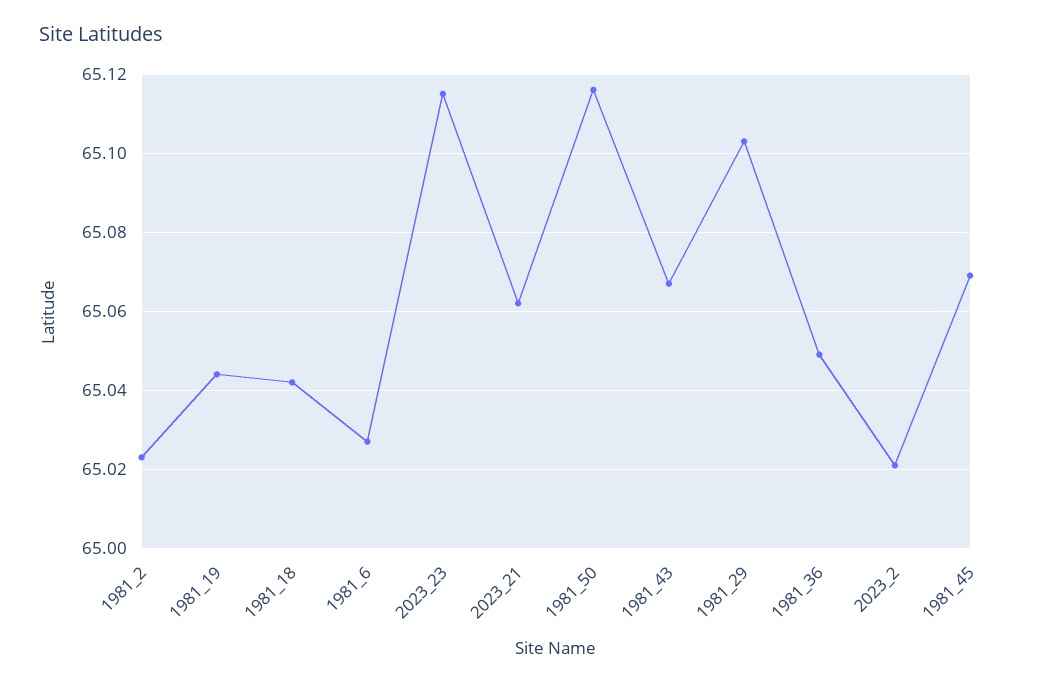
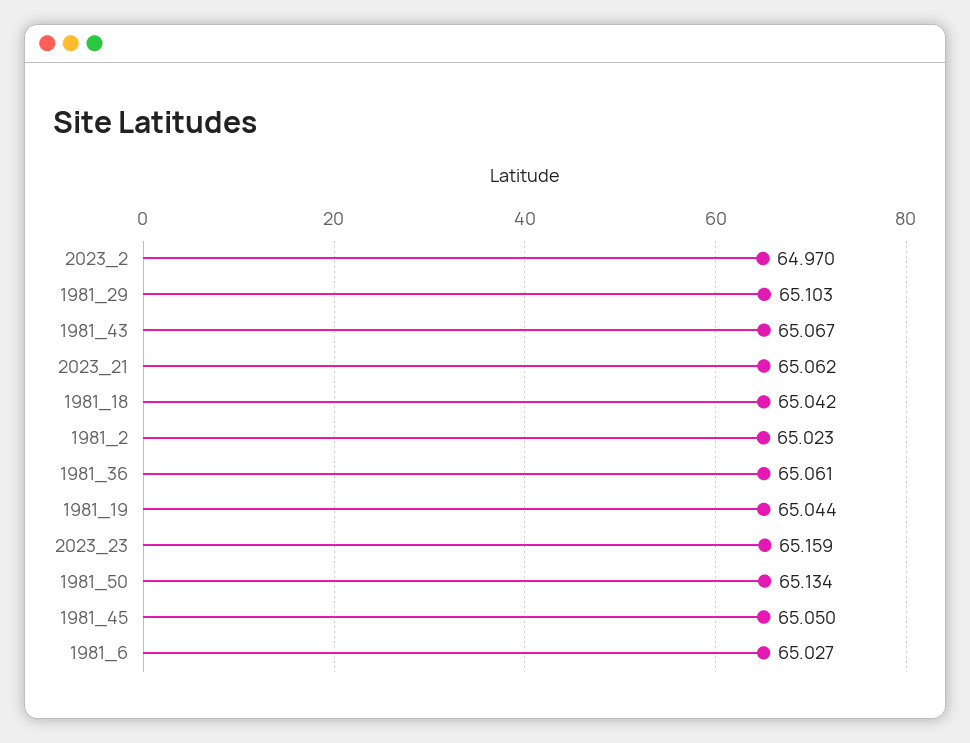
2023_23: 65.115 -> 65.159
1981_50: 65.115 -> 65.134
1981_36: 65.05 -> 65.061
2023_2: 65.02 -> 64.97
1981_45: 65.07 -> 65.05

